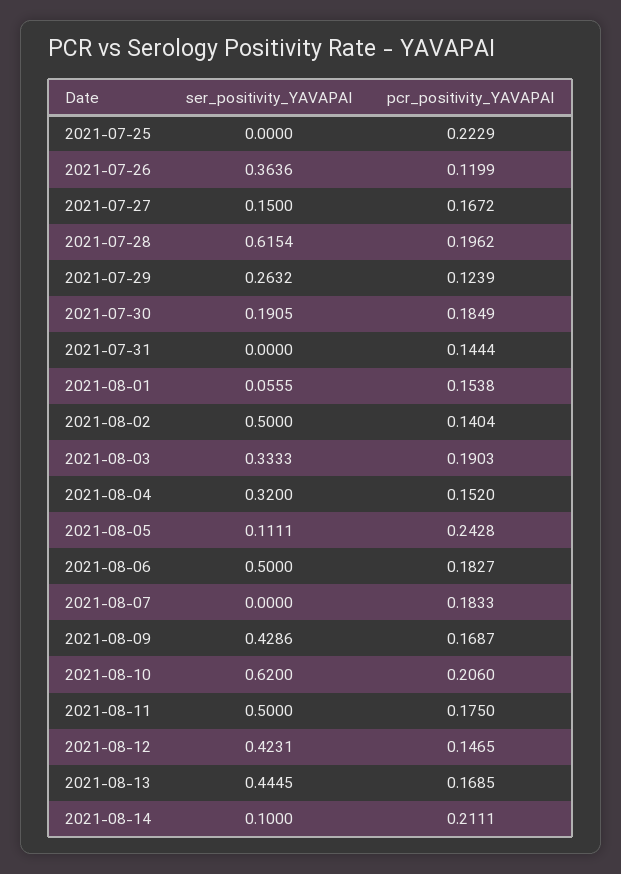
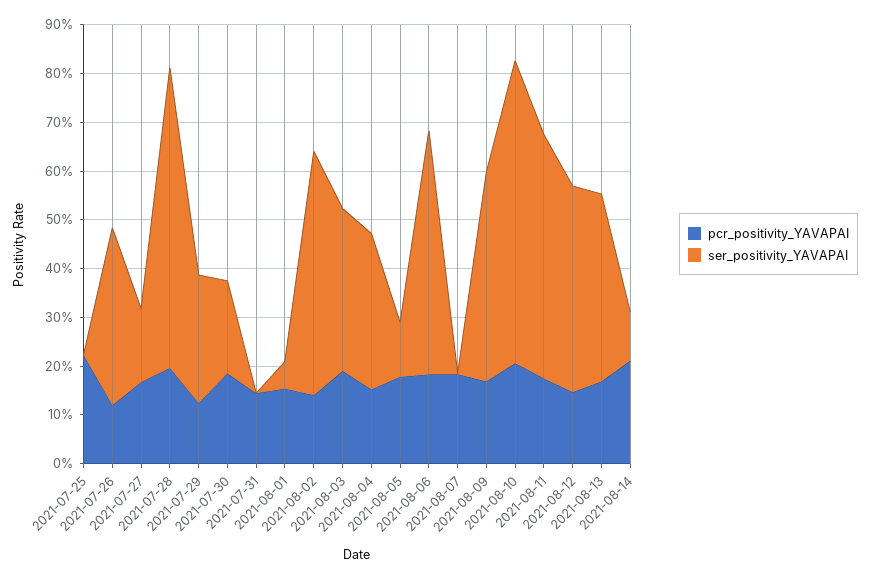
pcr_positivity_YAVAPAI, 2021-08-05: 0.2428 -> 0.18
ser_positivity_YAVAPAI, 2021-08-13: 0.4445 -> 0.38

